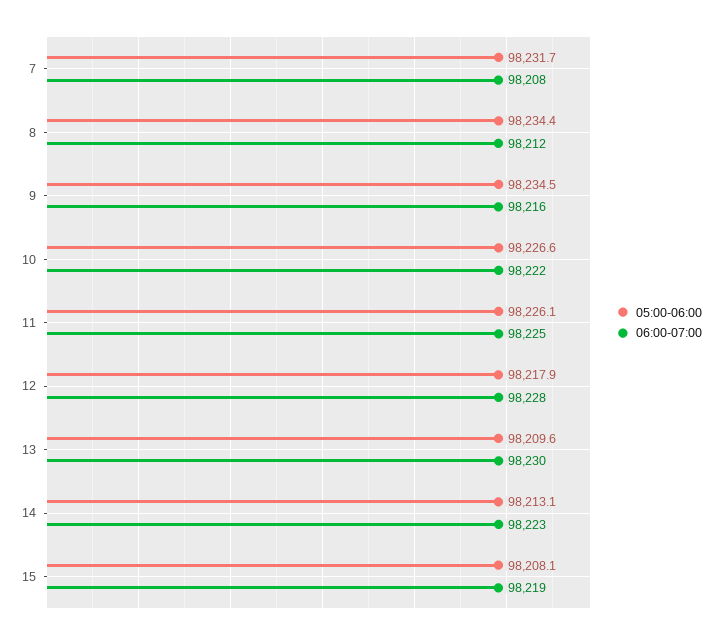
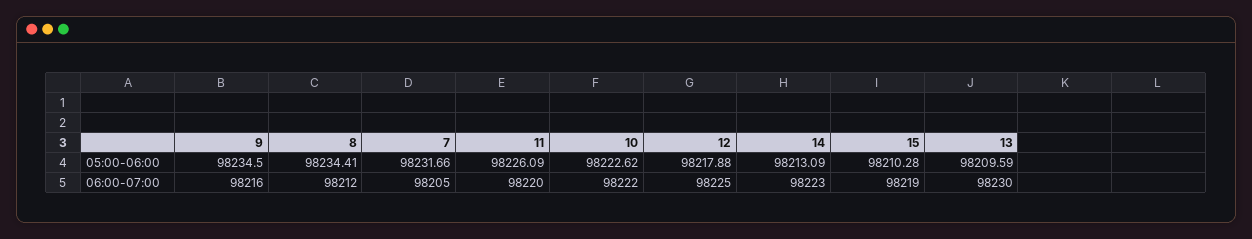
06:00-07:00, 7: 98208 -> 98205
05:00-06:00, 10: 98226.6 -> 98222.62
06:00-07:00, 11: 98225 -> 98220
06:00-07:00, 12: 98228 -> 98225
05:00-06:00, 15: 98208.1 -> 98210.28

